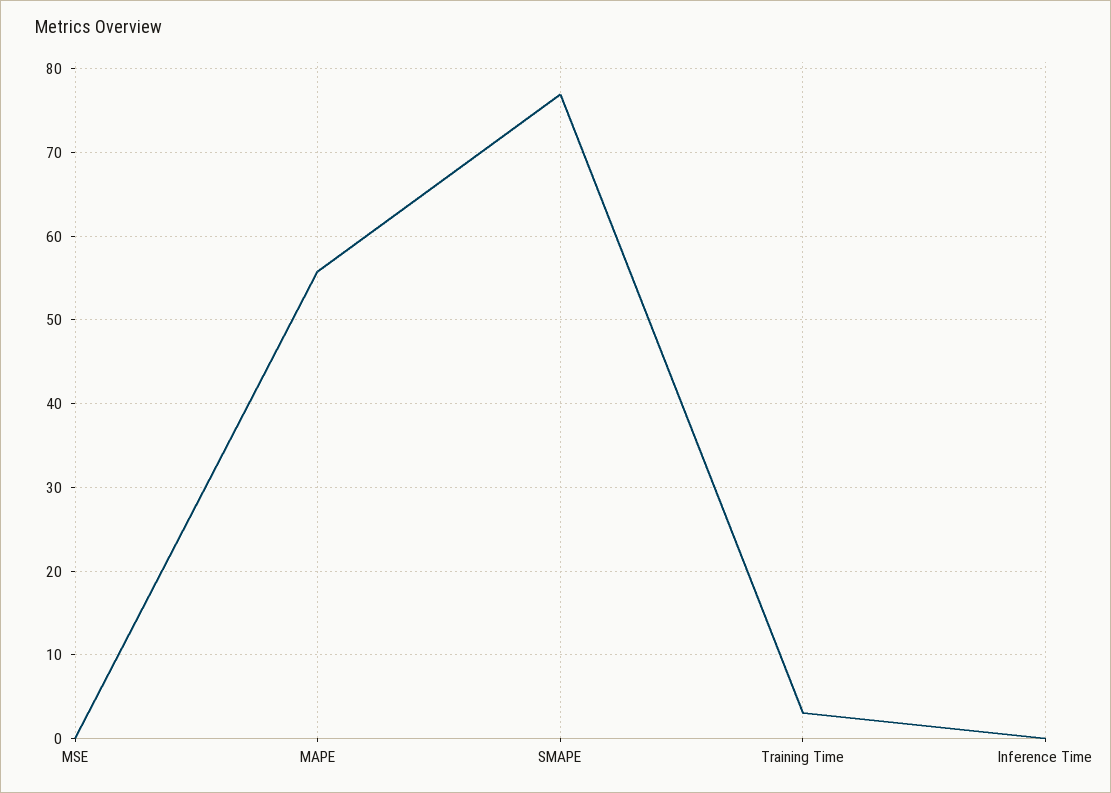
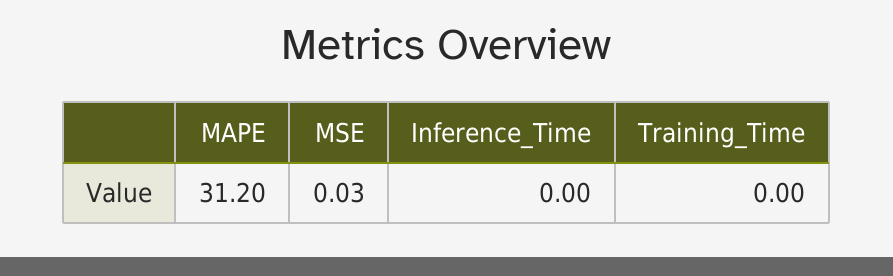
MAPE: 56 -> 31.2
SMAPE: 77 -> none
Training Time: 3 -> 0

